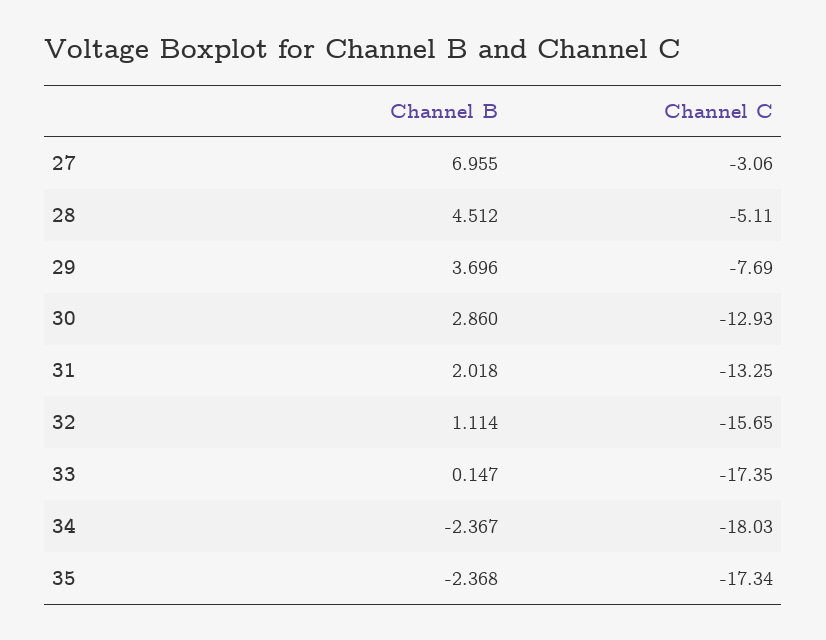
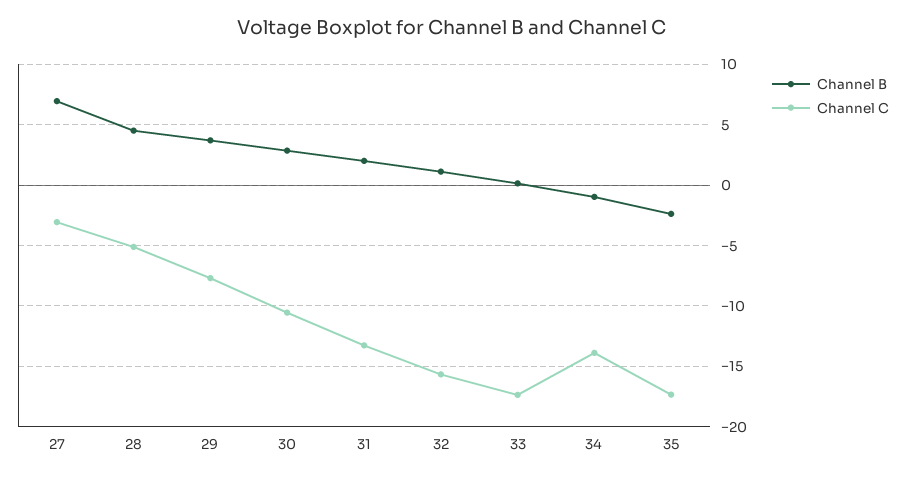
Channel C, 30: -12.93 -> -10.5
Channel B, 34: -2.367 -> -1
Channel C, 34: -18.03 -> -14

